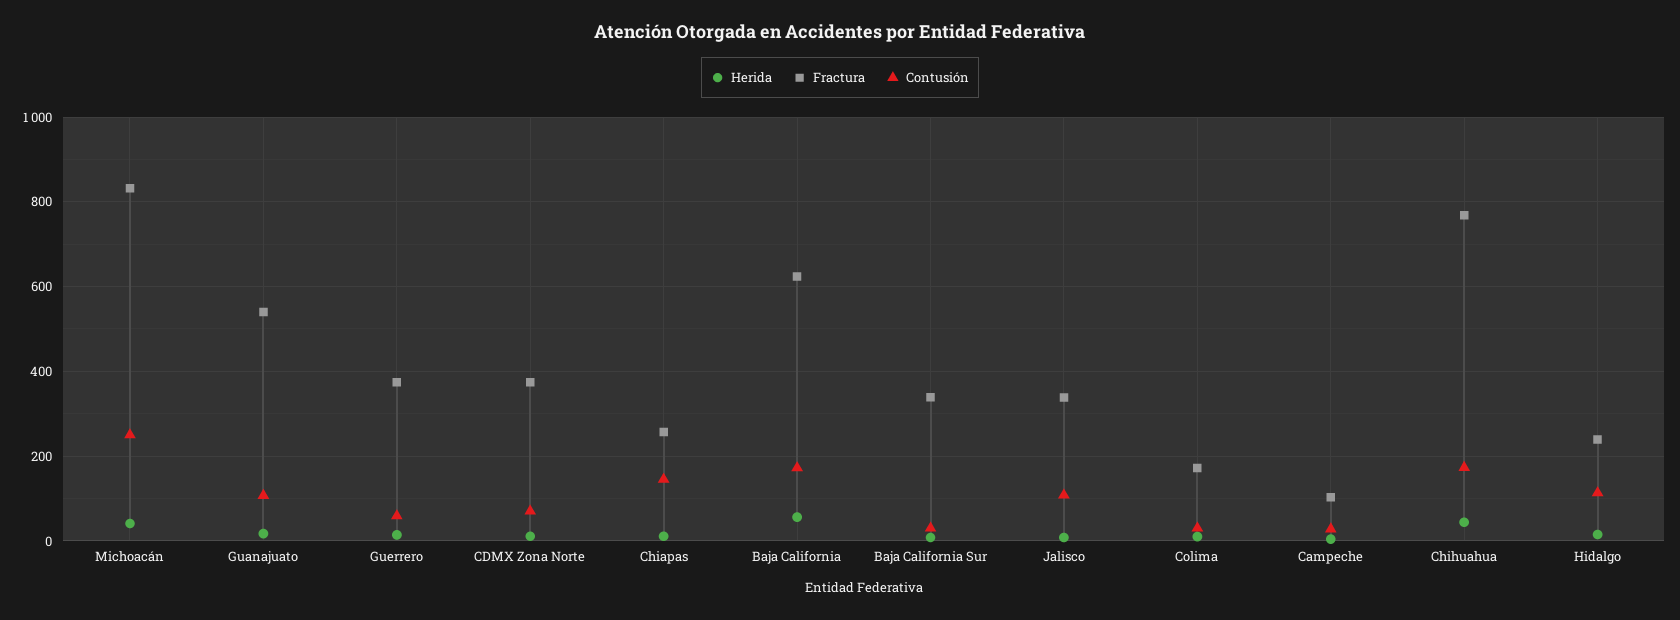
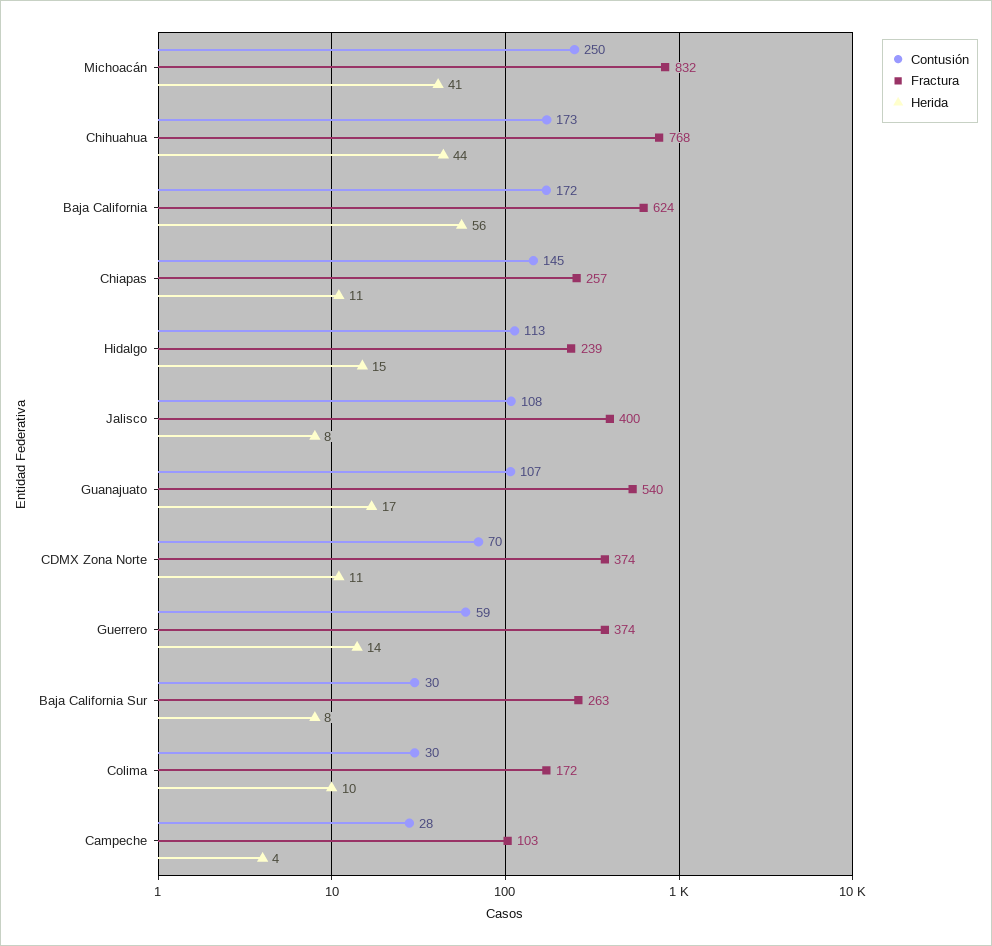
Fractura, Baja California Sur: 340 -> 263
Fractura, Jalisco: 340 -> 400

